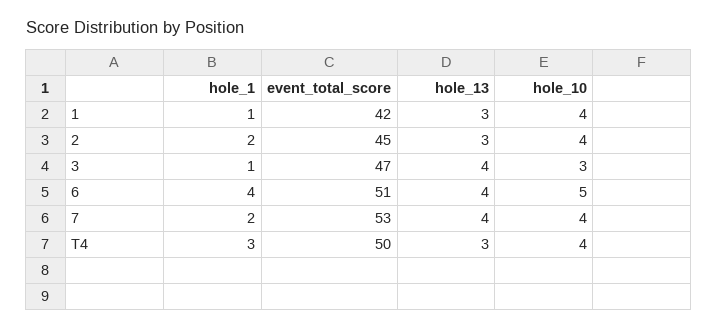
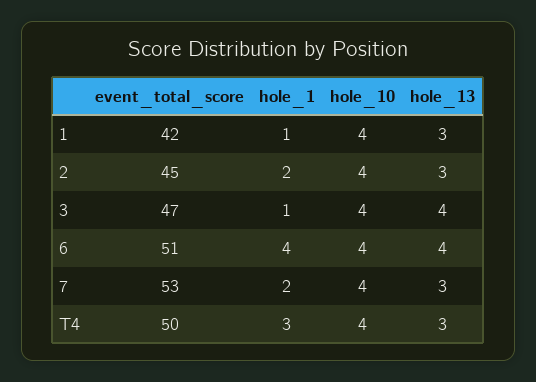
hole_10, 3: 3 -> 4
hole_10, 6: 5 -> 4
hole_13, 7: 4 -> 3

